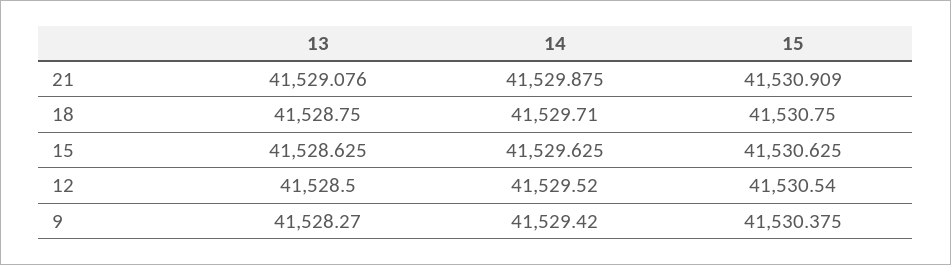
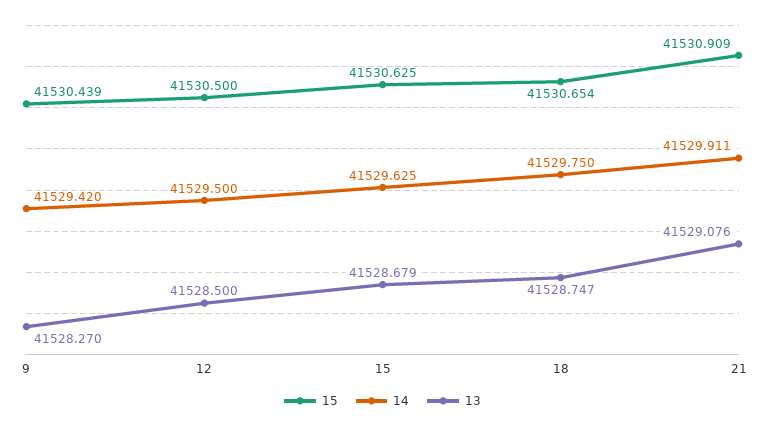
14, 21: 41529.875 -> 41529.911
13, 18: 41528.75 -> 41528.747
14, 18: 41529.71 -> 41529.75
15, 18: 41530.75 -> 41530.654
13, 15: 41528.625 -> 41528.679
14, 12: 41529.52 -> 41529.5
15, 12: 41530.54 -> 41530.5
15, 9: 41530.375 -> 41530.439

